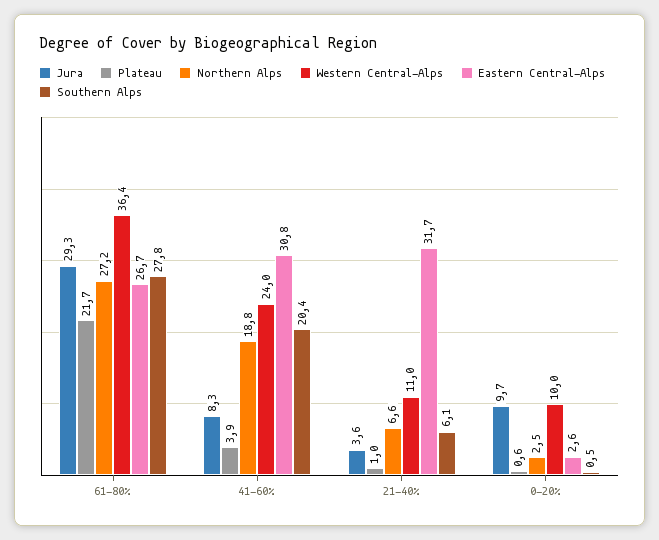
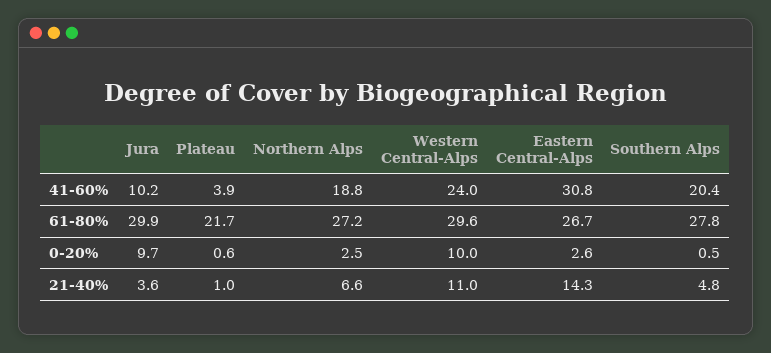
Jura, 61-80%: 29.3 -> 29.9
Western Central-Alps, 61-80%: 36.4 -> 29.6
Jura, 41-60%: 8.3 -> 10.2
Eastern Central-Alps, 21-40%: 31.7 -> 14.3
Southern Alps, 21-40%: 6.1 -> 4.8

